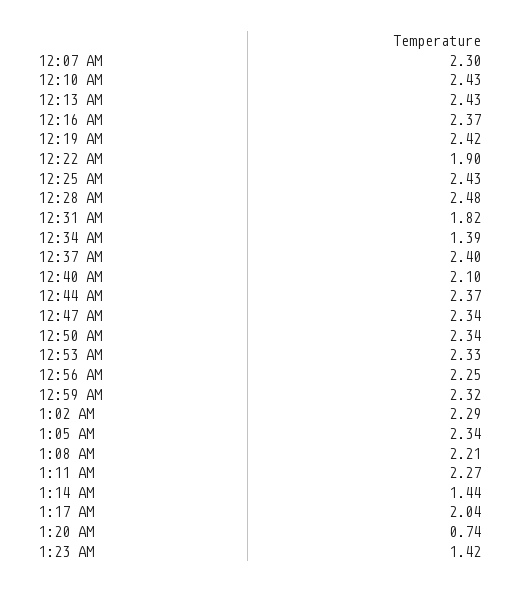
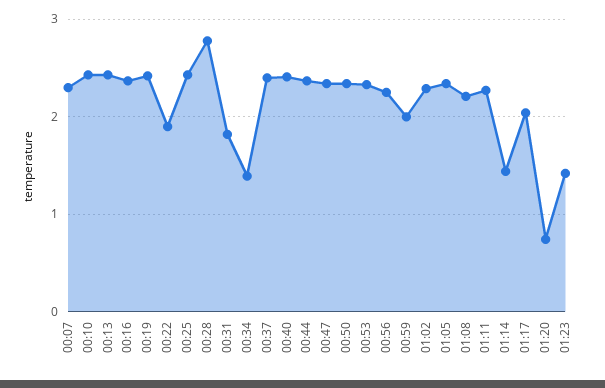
12:28 AM: 2.48 -> 2.8
12:40 AM: 2.1 -> 2.4
12:59 AM: 2.32 -> 2

